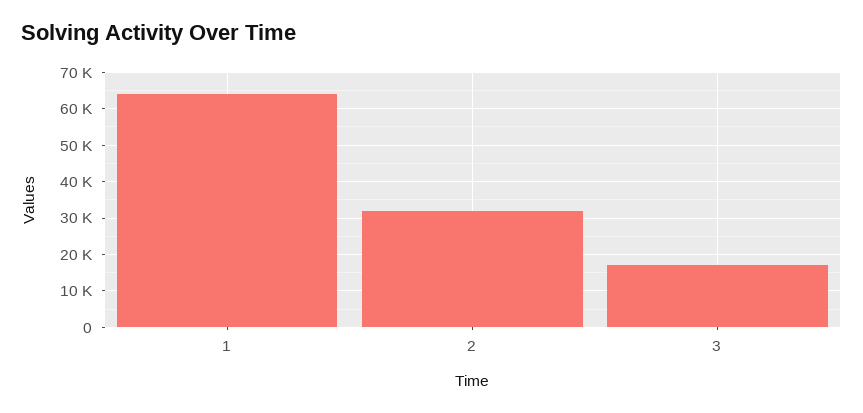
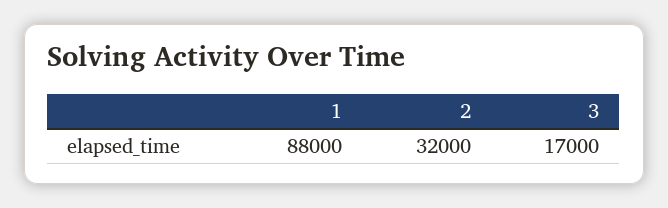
1: 64000 -> 88000

